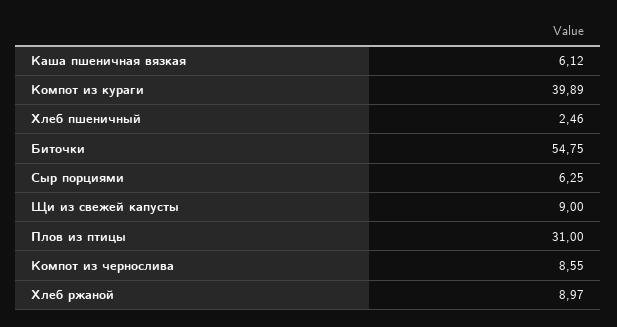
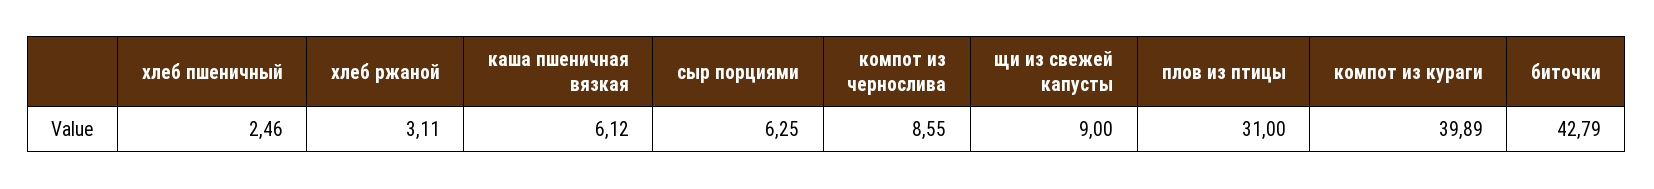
Биточки: 54.75 -> 42.79
Хлеб ржаной: 8.97 -> 3.11

